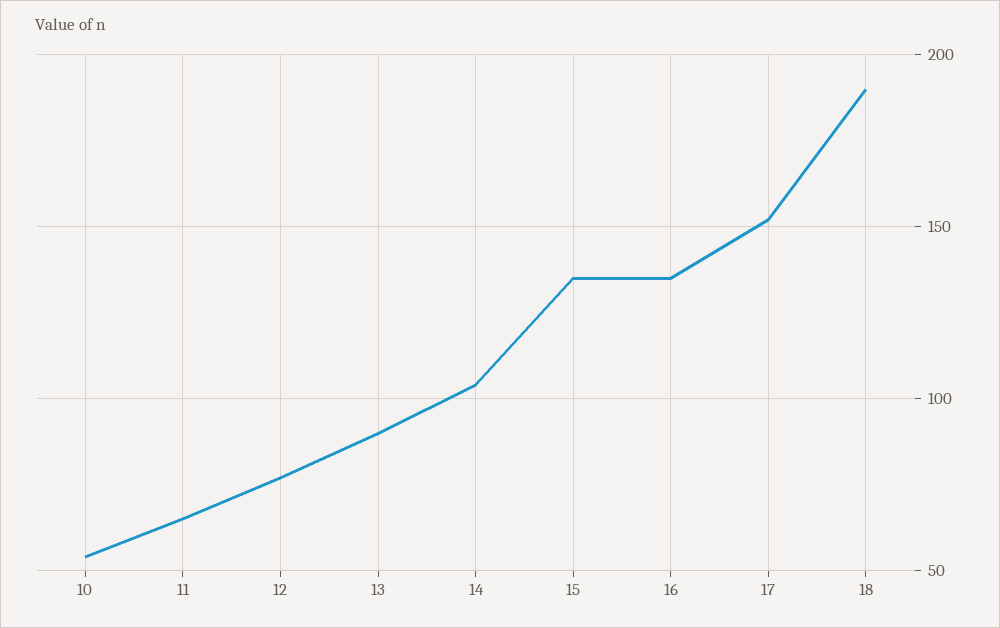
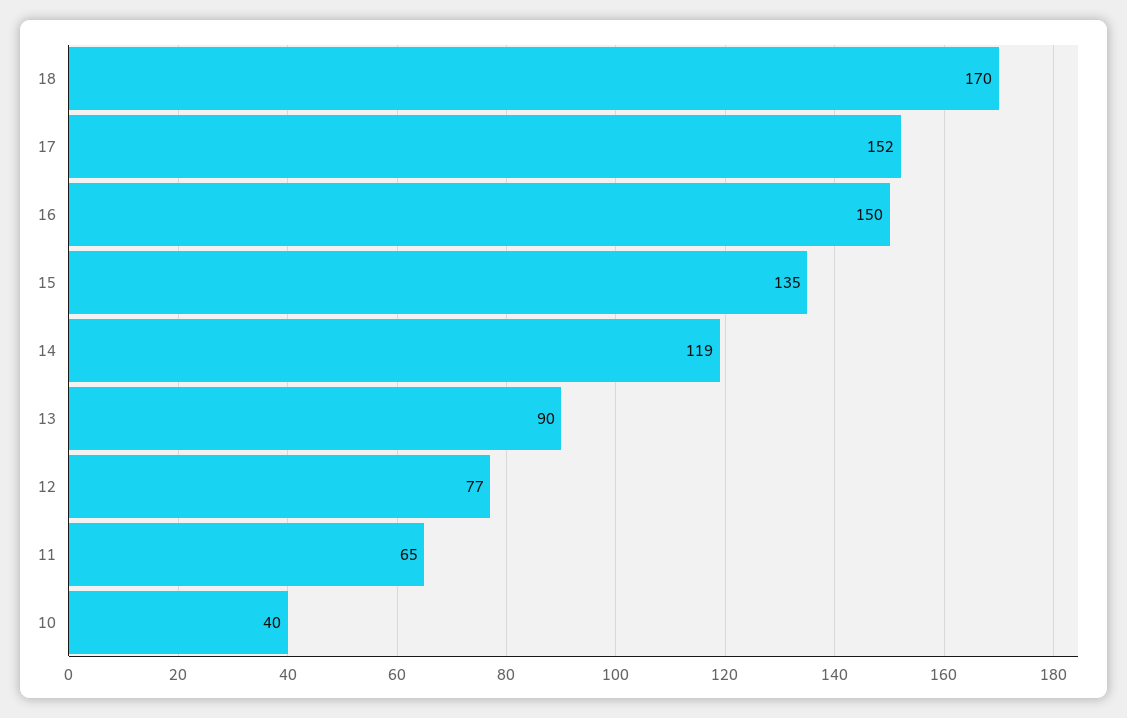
10: 55 -> 40
14: 105 -> 119
16: 135 -> 150
18: 190 -> 170

